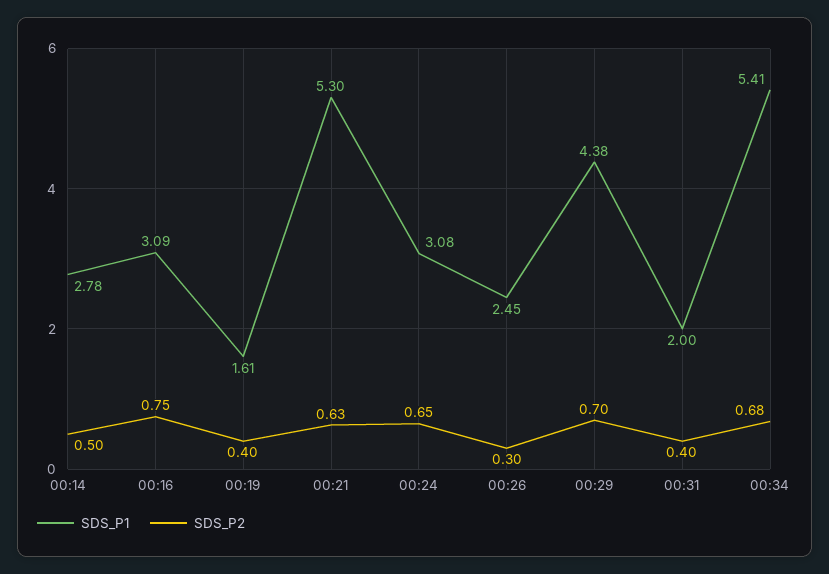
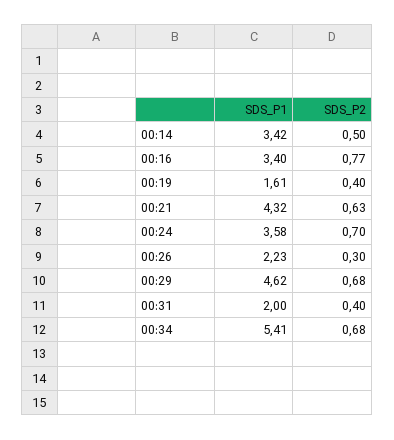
SDS_P1, 00:14: 2.78 -> 3.42
SDS_P1, 00:16: 3.09 -> 3.4
SDS_P2, 00:16: 0.75 -> 0.77
SDS_P1, 00:21: 5.3 -> 4.32
SDS_P1, 00:24: 3.08 -> 3.58
SDS_P2, 00:24: 0.65 -> 0.7
SDS_P1, 00:26: 2.45 -> 2.23
SDS_P1, 00:29: 4.38 -> 4.62
SDS_P2, 00:29: 0.7 -> 0.68

